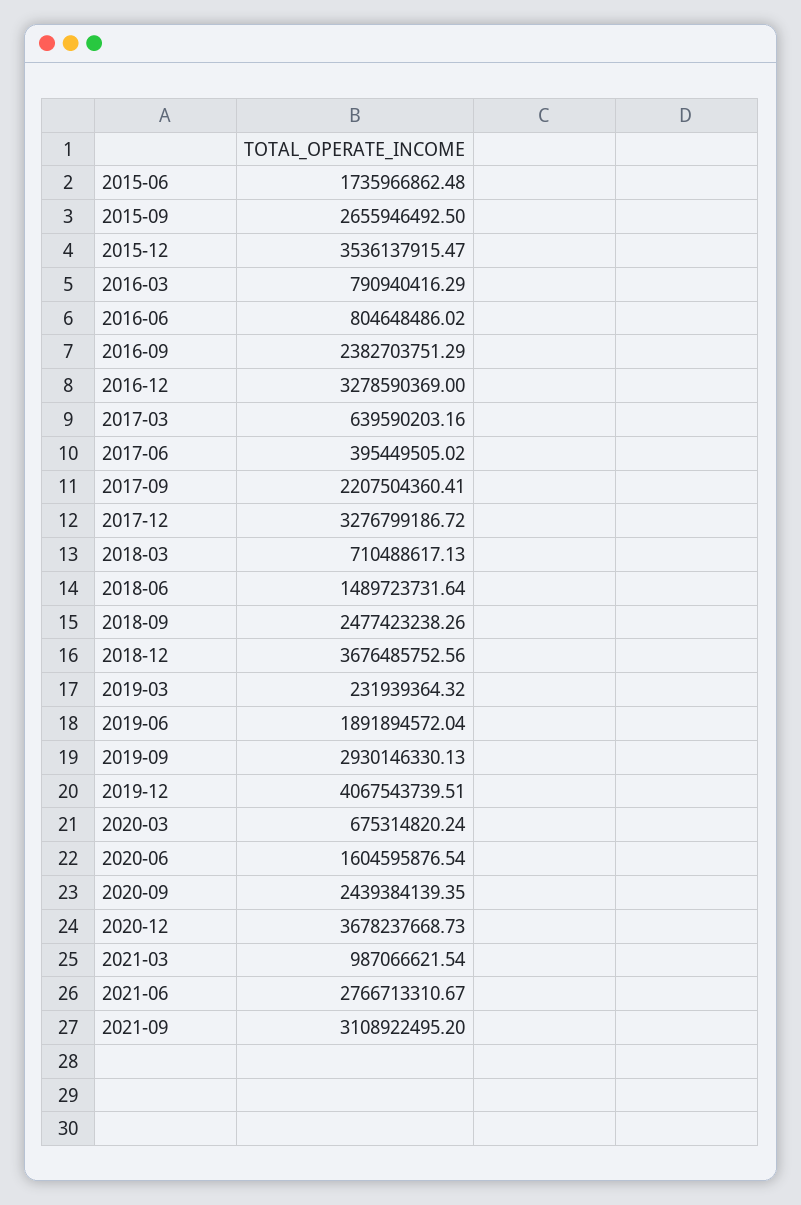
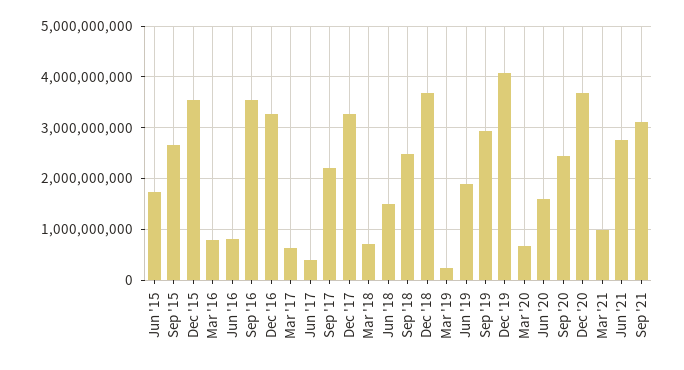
2016-09: 2382703751.29 -> 3600000000

